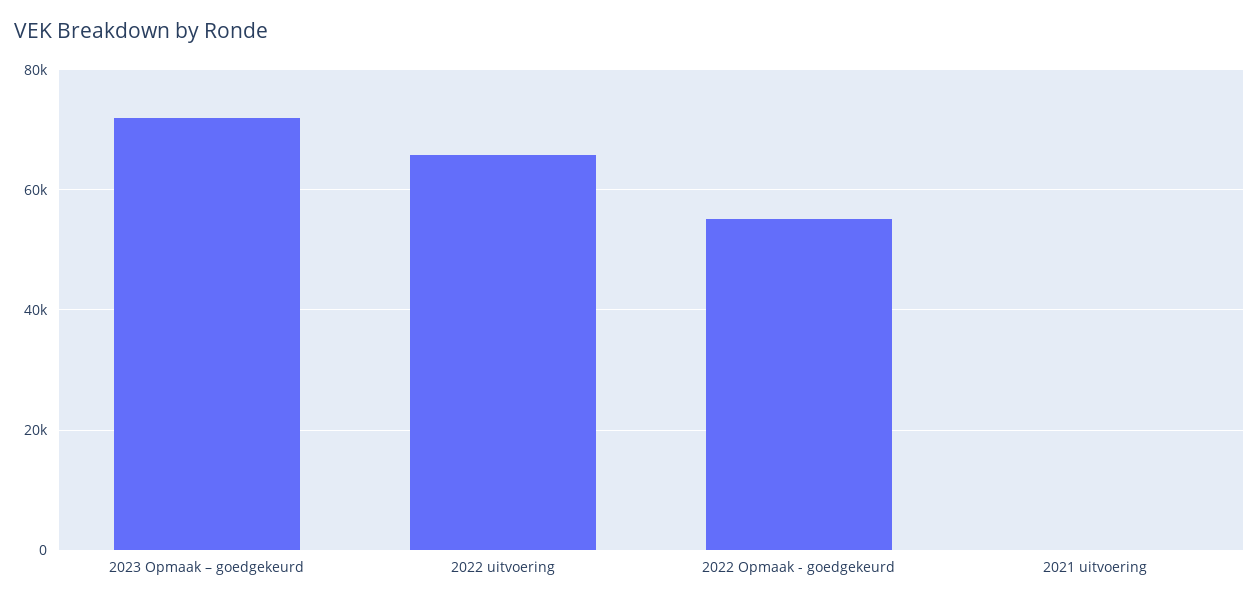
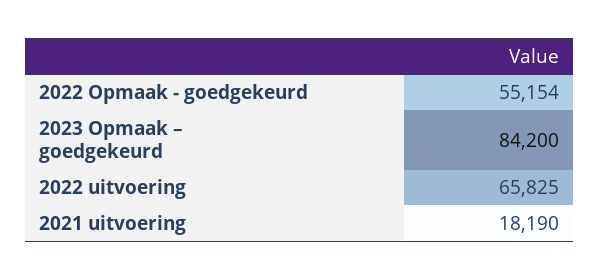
2023 Opmaak – goedgekeurd: 72000 -> 84200
2021 uitvoering: 0 -> 18190

